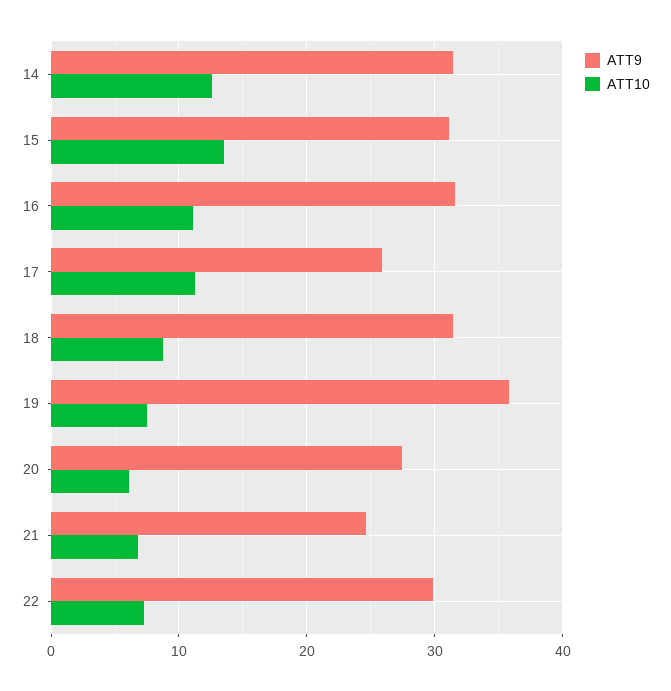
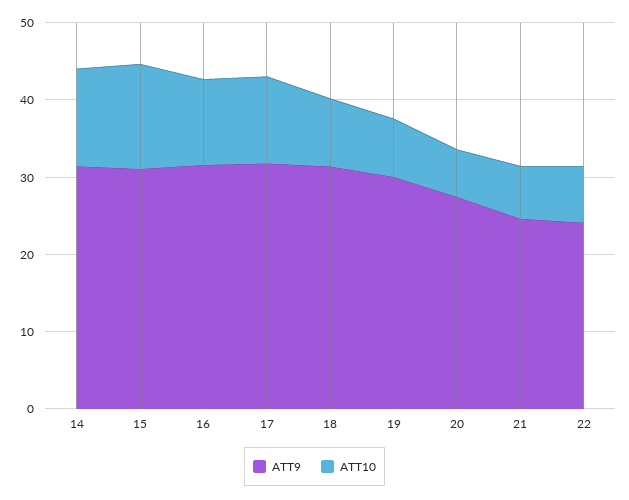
ATT9, 17: 26 -> 32
ATT9, 19: 36 -> 30
ATT9, 22: 30 -> 24

